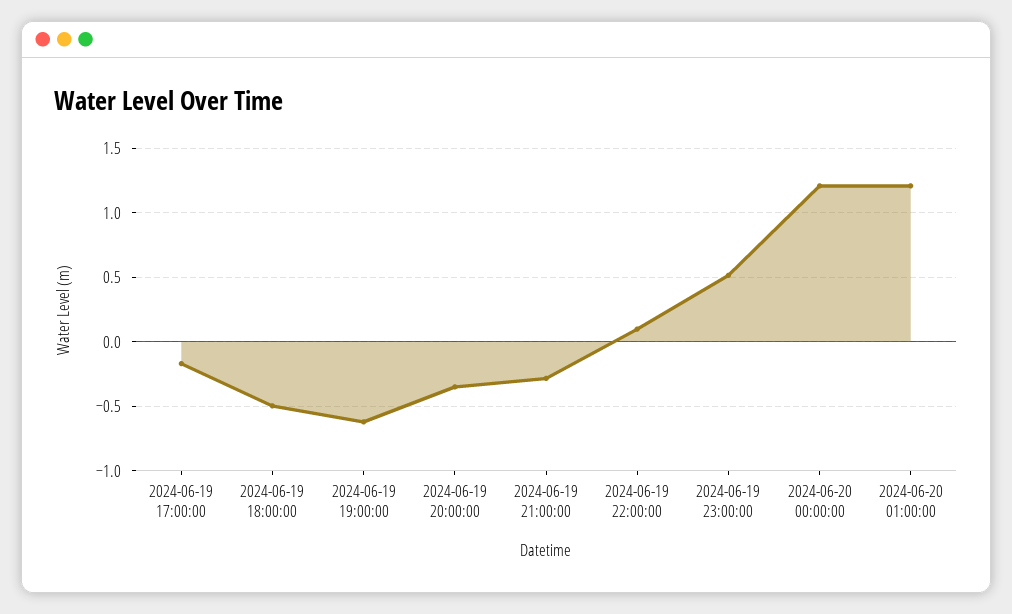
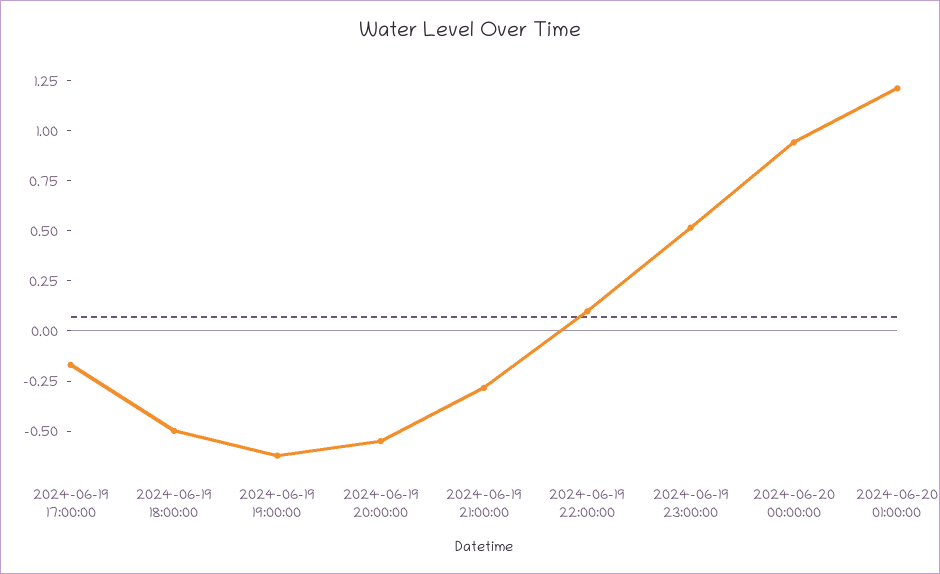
2024-06-19 20:00:00: -0.35 -> -0.55
2024-06-20 00:00:00: 1.2 -> 0.95

